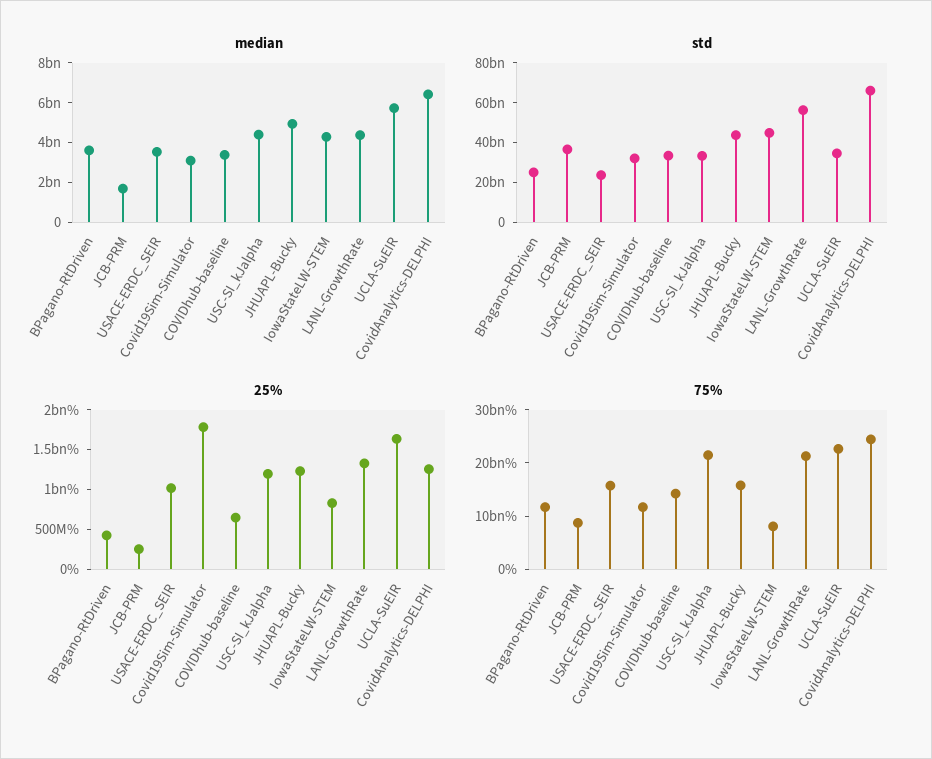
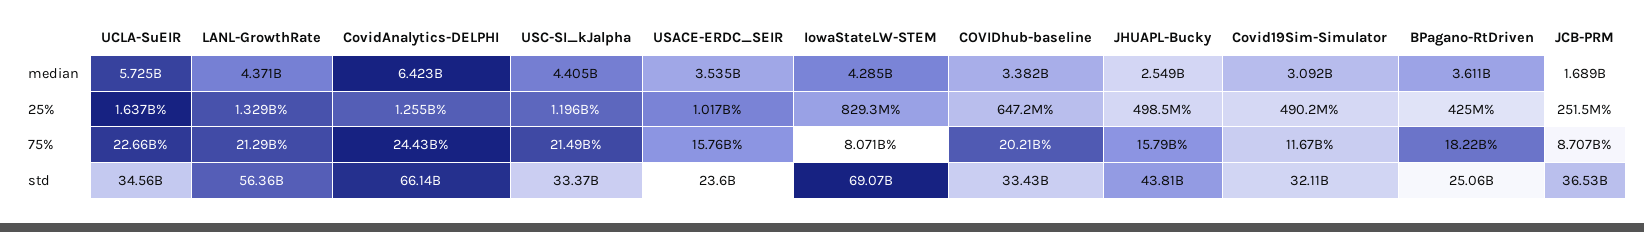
median, JHUAPL-Bucky: 5000000000 -> 2549000000
std, IowaStateLW-STEM: 45000000000 -> 69070000000
25%, Covid19Sim-Simulator: 1750000000 -> 490200000
25%, JHUAPL-Bucky: 1250000000 -> 498500000
75%, BPagano-RtDriven: 12000000000 -> 18220000000
75%, COVIDhub-baseline: 14000000000 -> 20210000000

